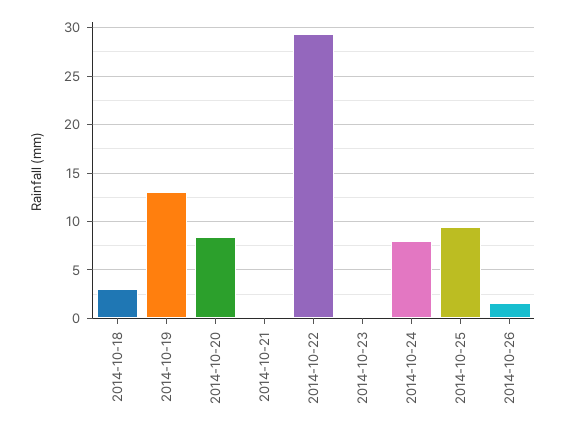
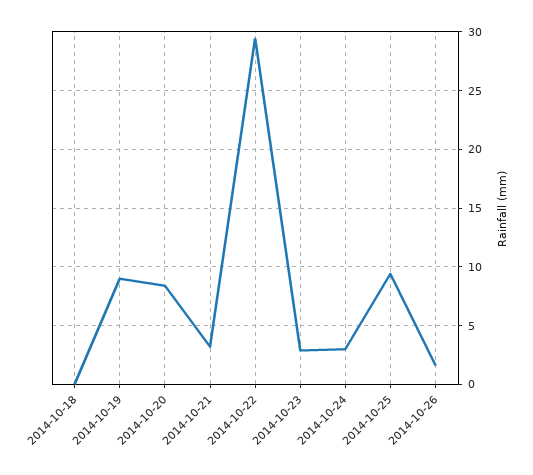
2014-10-18: 3 -> 0
2014-10-19: 13 -> 9
2014-10-21: 0 -> 3
2014-10-23: 0 -> 3
2014-10-24: 8 -> 3

